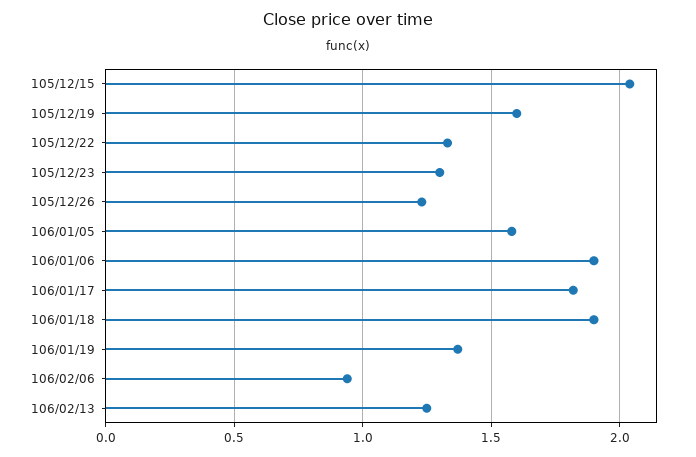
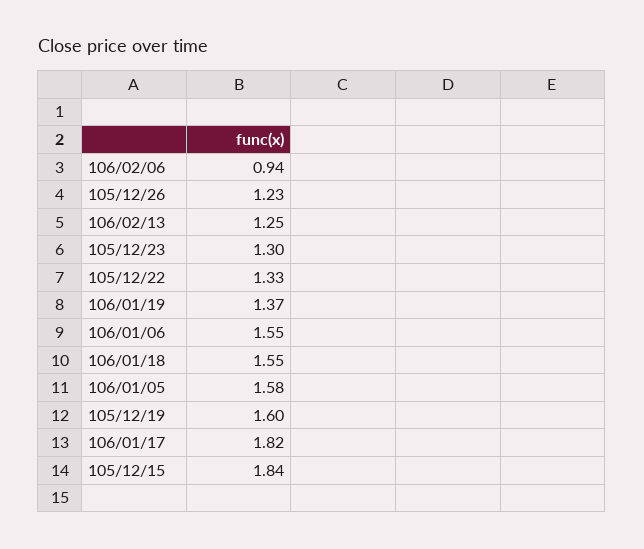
105/12/15: 2.05 -> 1.84
106/01/06: 1.9 -> 1.55
106/01/18: 1.9 -> 1.55

